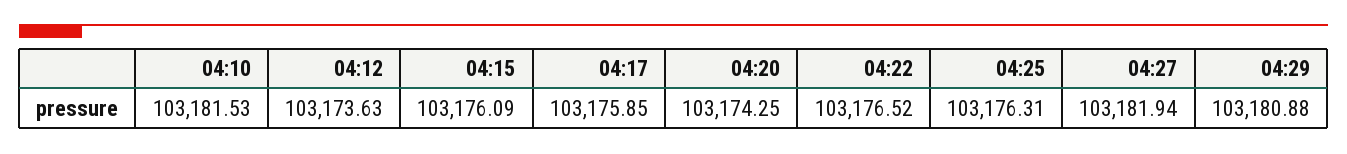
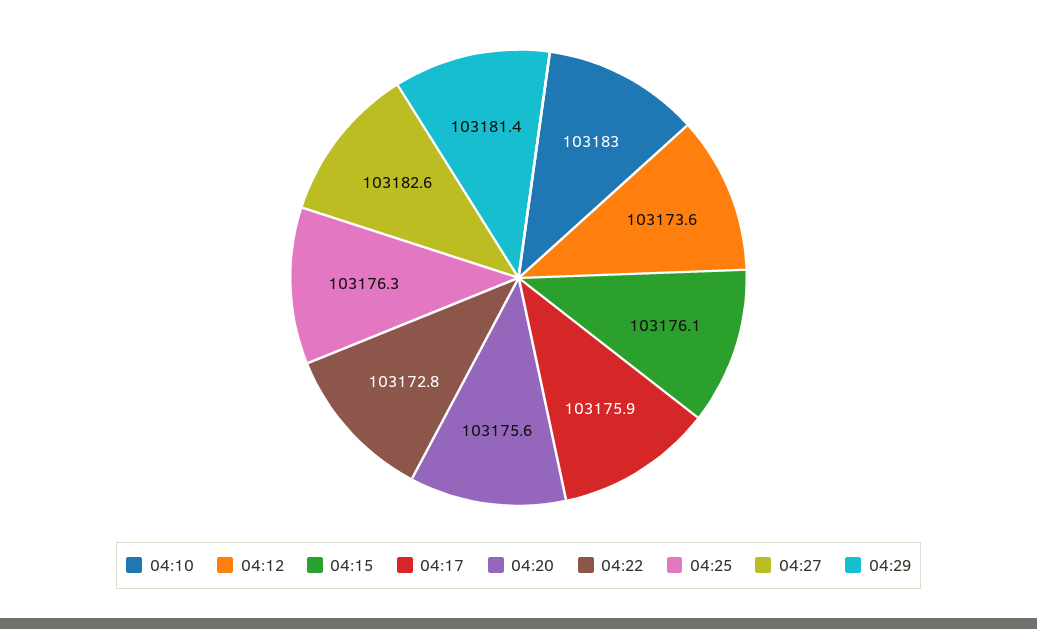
04:10: 103181.53 -> 103183
04:20: 103174.25 -> 103175.6
04:22: 103176.52 -> 103172.8
04:27: 103181.94 -> 103182.6
04:29: 103180.88 -> 103181.4

